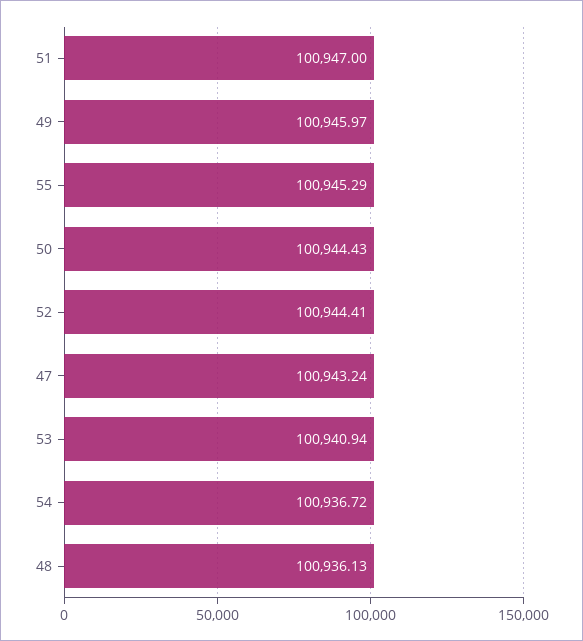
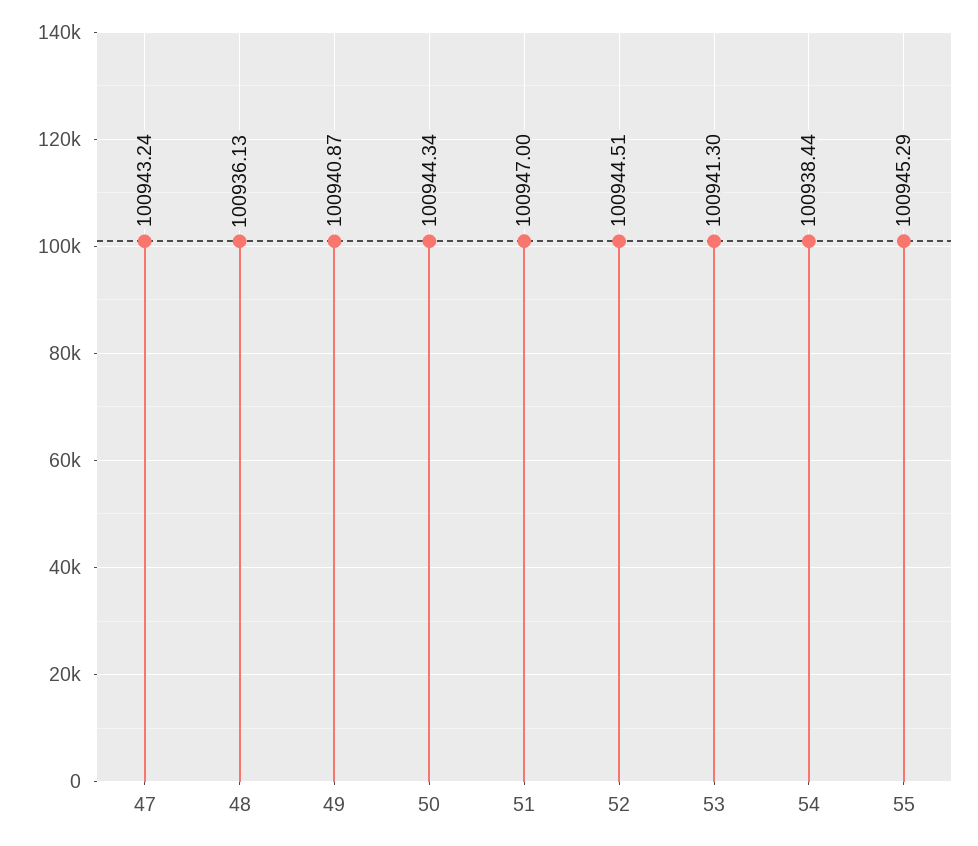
49: 100945.97 -> 100940.87
50: 100944.43 -> 100944.34
52: 100944.41 -> 100944.51
53: 100940.94 -> 100941.3
54: 100936.72 -> 100938.44

